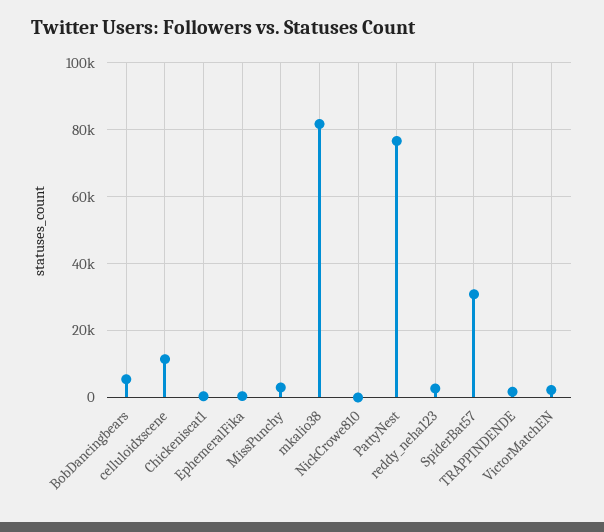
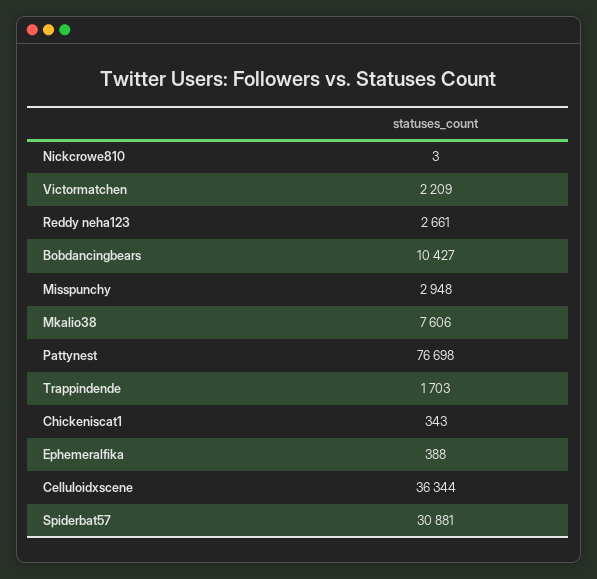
BobDancingbears: 6000 -> 10427
celluloidxscene: 12000 -> 36344
mkalio38: 82000 -> 7606

